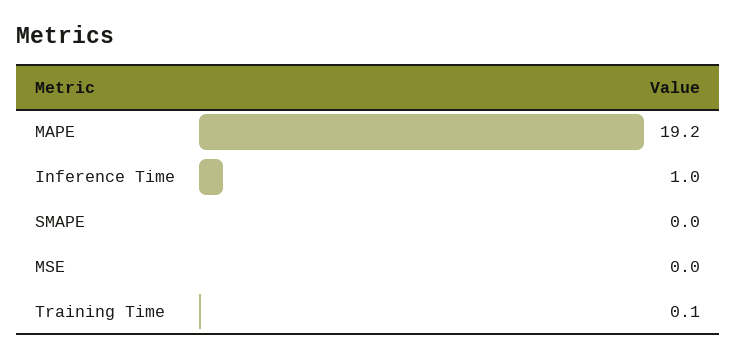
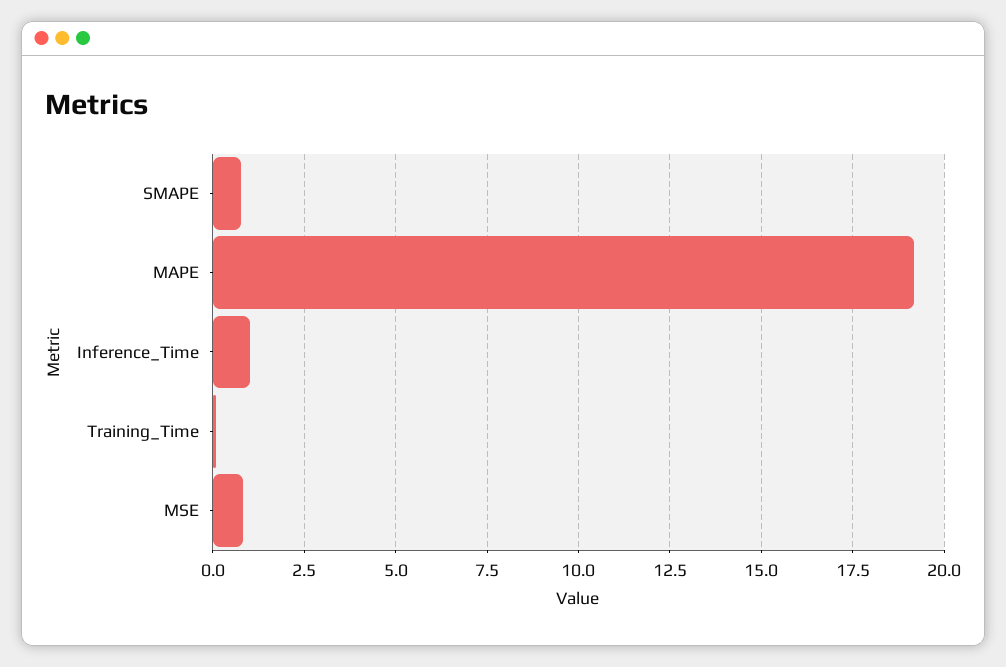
SMAPE: 0 -> 0.75
MSE: 0 -> 0.75

